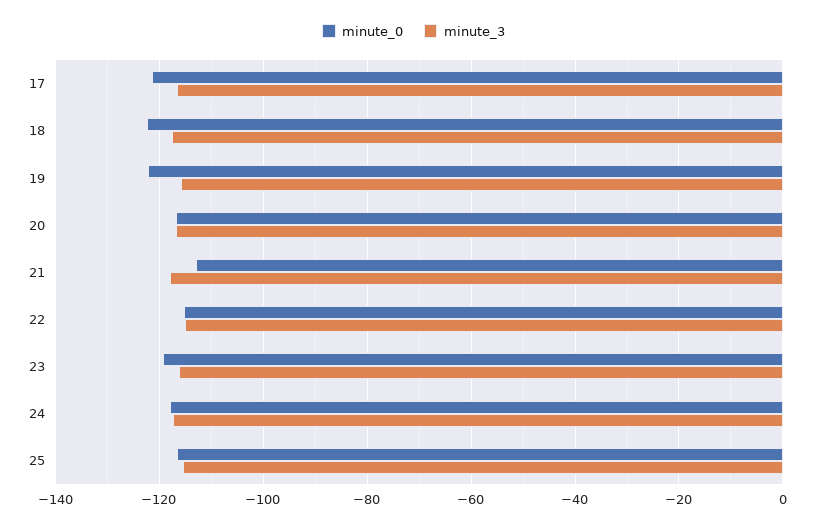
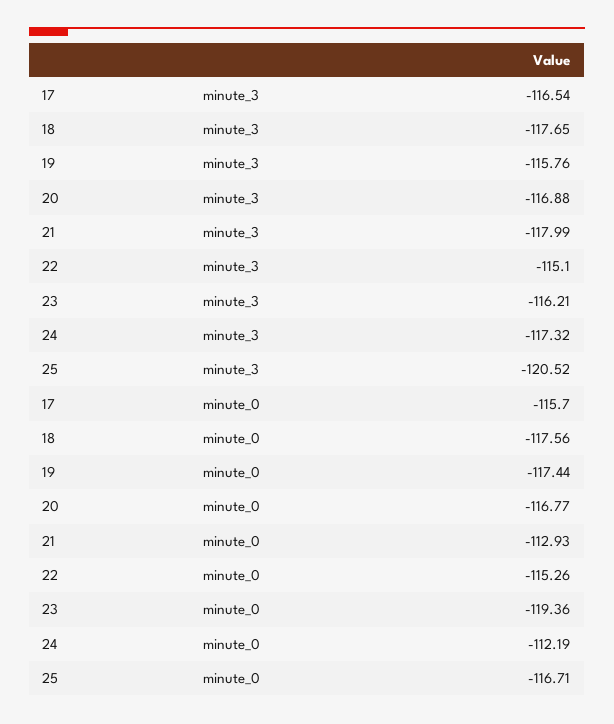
minute_0, 17: -122 -> -115.7
minute_0, 18: -122 -> -117.56
minute_0, 19: -122 -> -117.44
minute_0, 24: -118 -> -112.19
minute_3, 25: -116 -> -120.52

